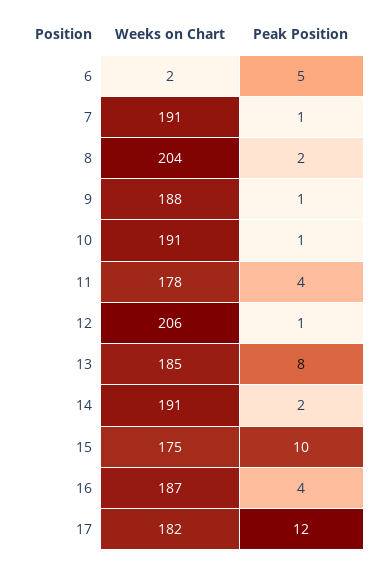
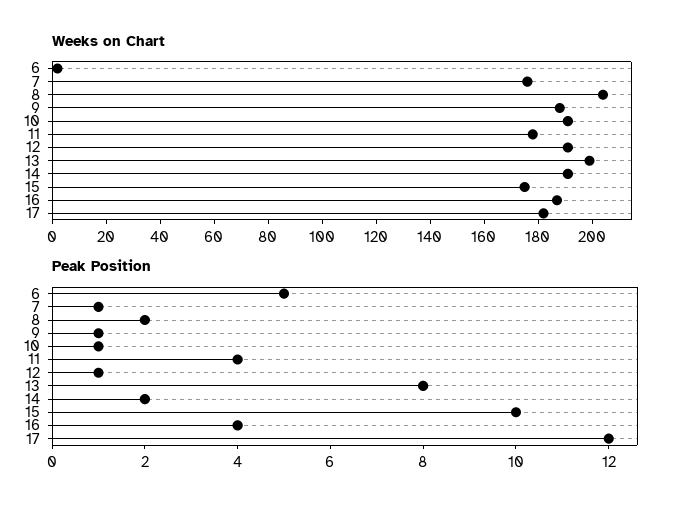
Weeks on Chart, 7: 191 -> 175
Weeks on Chart, 12: 206 -> 190
Weeks on Chart, 13: 185 -> 200

